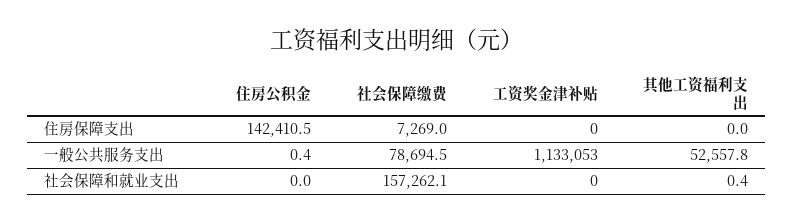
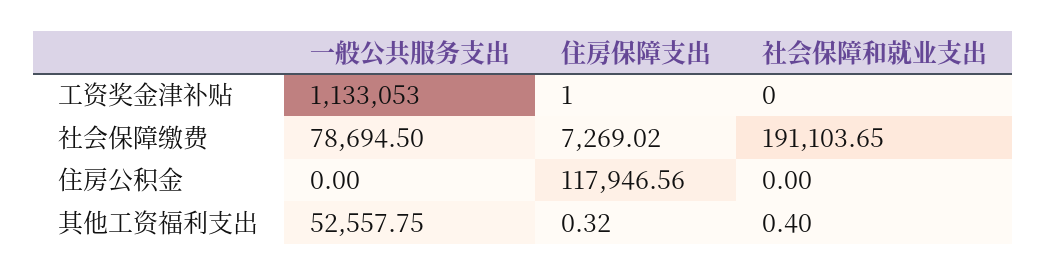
住房公积金, 住房保障支出: 142410.5 -> 117946.56
工资奖金津补贴, 住房保障支出: 0 -> 1
其他工资福利支出, 住房保障支出: 0 -> 0.32
住房公积金, 一般公共服务支出: 0.4 -> 0
社会保障缴费, 社会保障和就业支出: 157262.1 -> 191103.65

